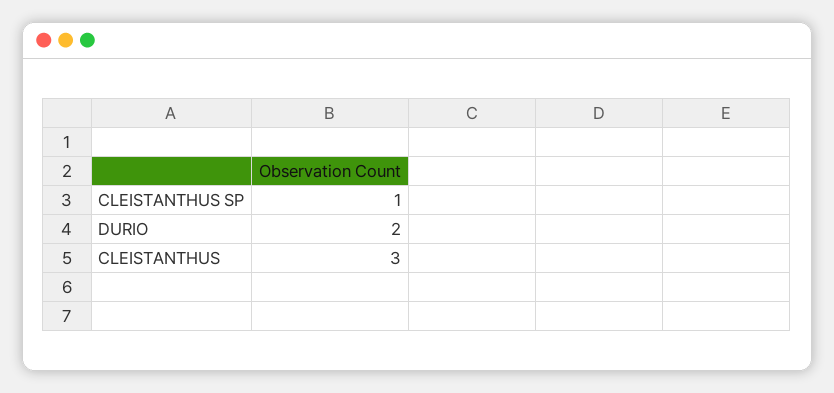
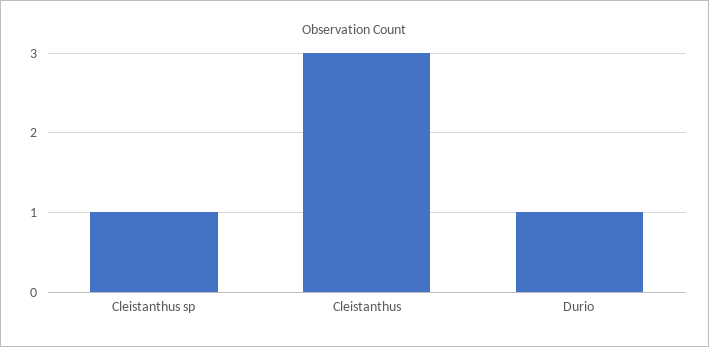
DURIO: 2 -> 1

